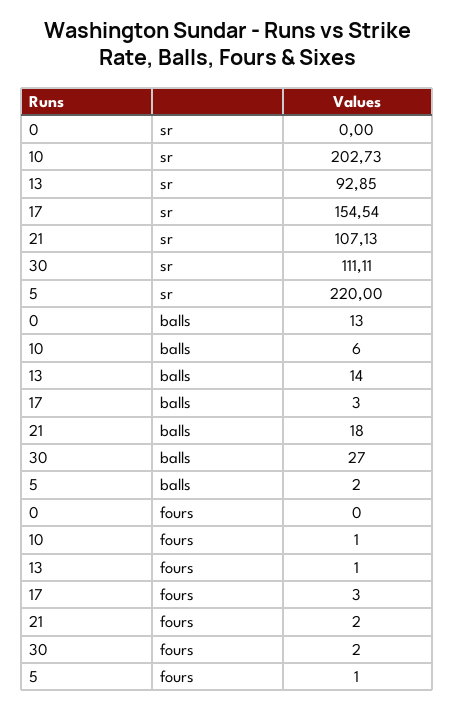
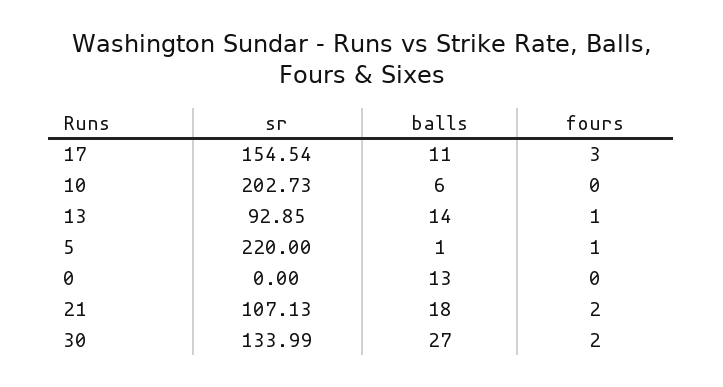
30, sr: 111.11 -> 133.99
17, balls: 3 -> 11
5, balls: 2 -> 1
10, fours: 1 -> 0

